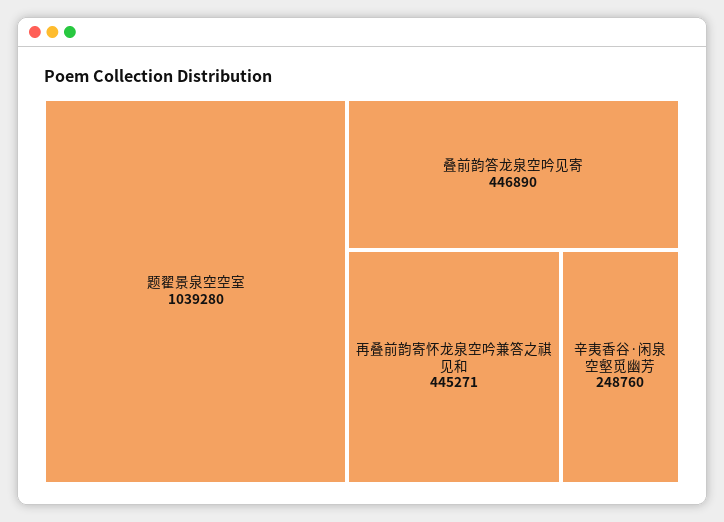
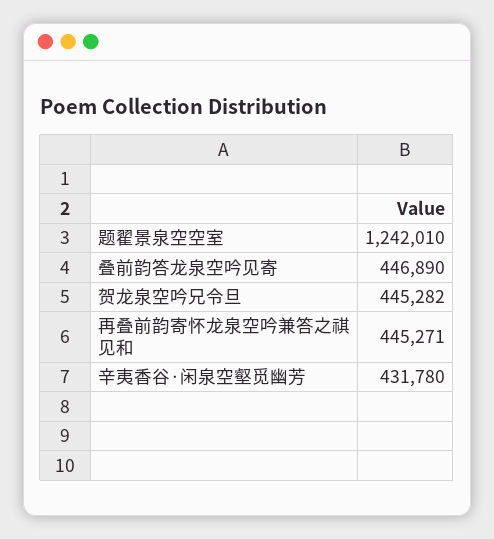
题翟景泉空空室: 1039280 -> 1242010
辛夷香谷·闲泉空壑觅幽芳: 248760 -> 431780
贺龙泉空吟兄令旦: none -> 445282

